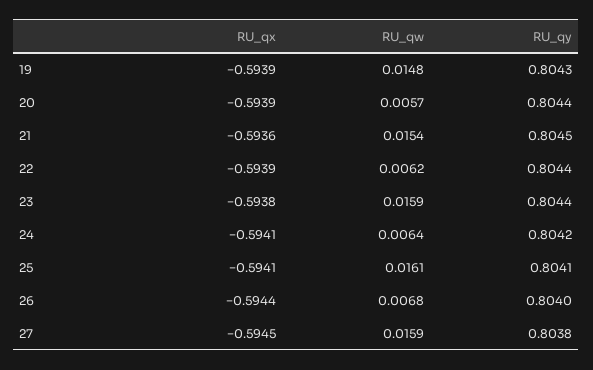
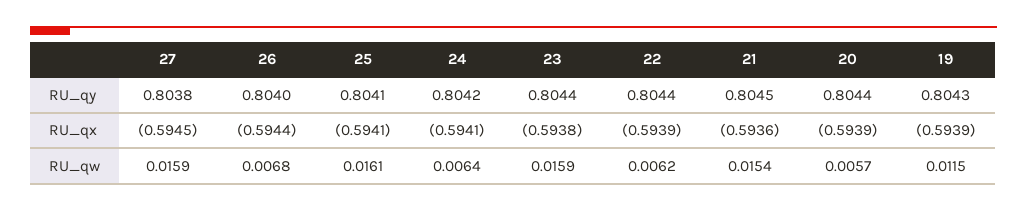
RU_qw, 19: 0.0148 -> 0.0115

